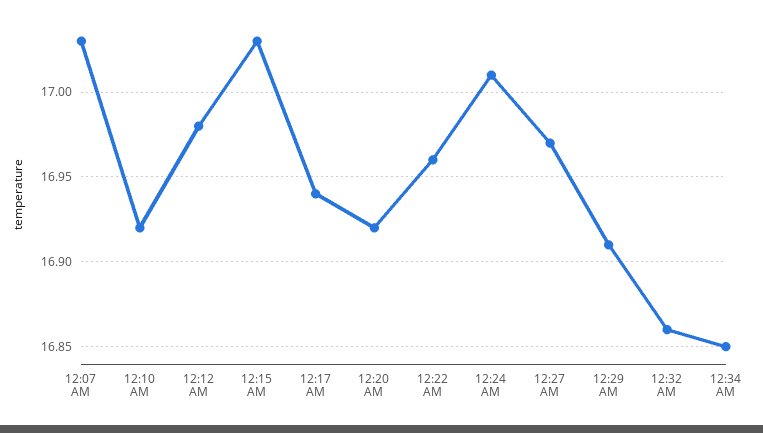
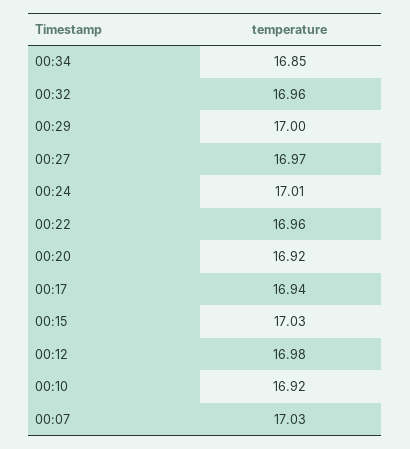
12:29 AM: 16.91 -> 17
12:32 AM: 16.86 -> 16.96

